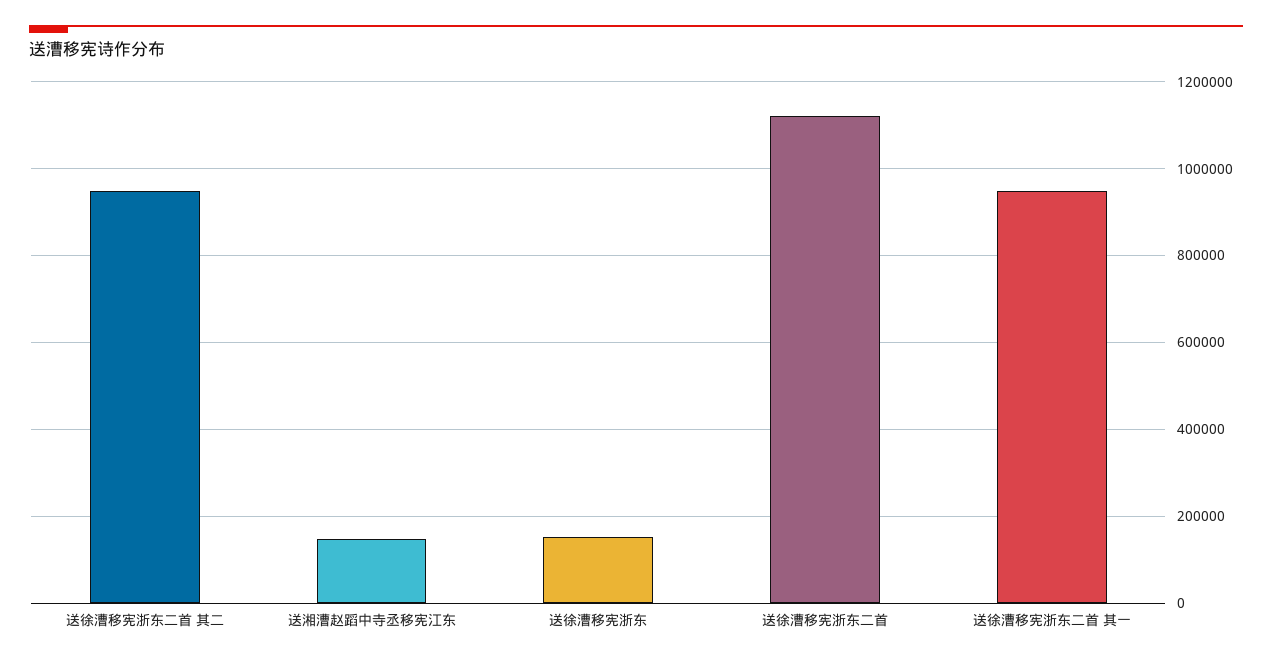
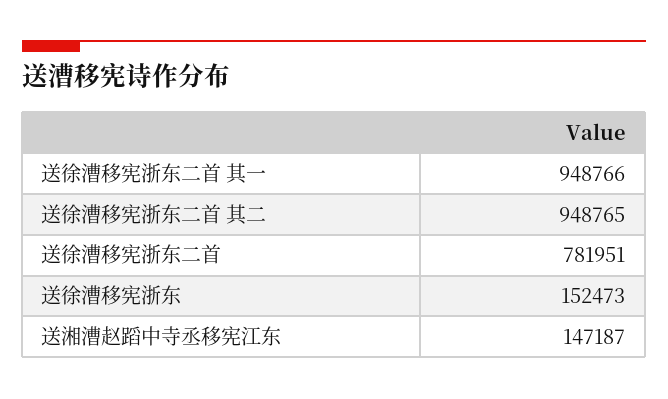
送徐漕移宪浙东二首: 1120000 -> 781951

